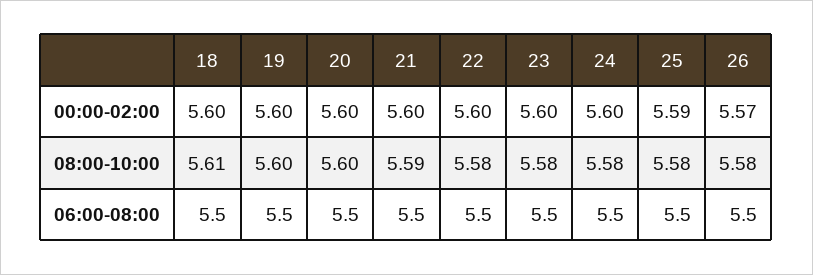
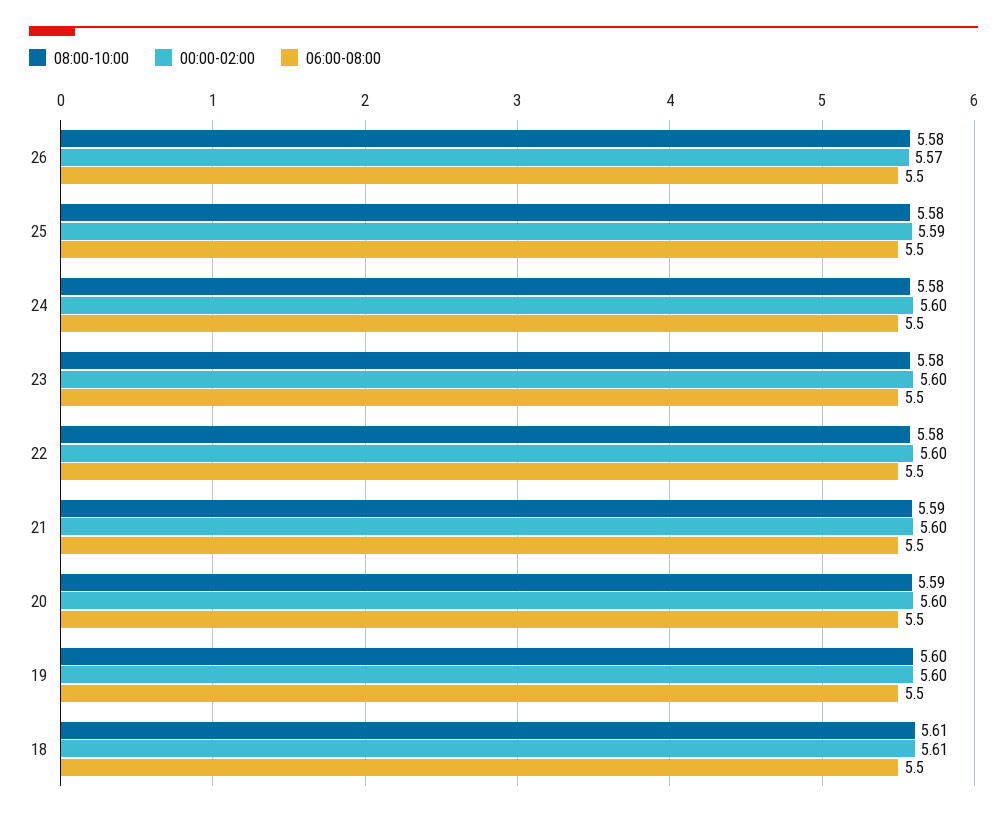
00:00-02:00, 18: 5.6 -> 5.61
08:00-10:00, 20: 5.6 -> 5.59

